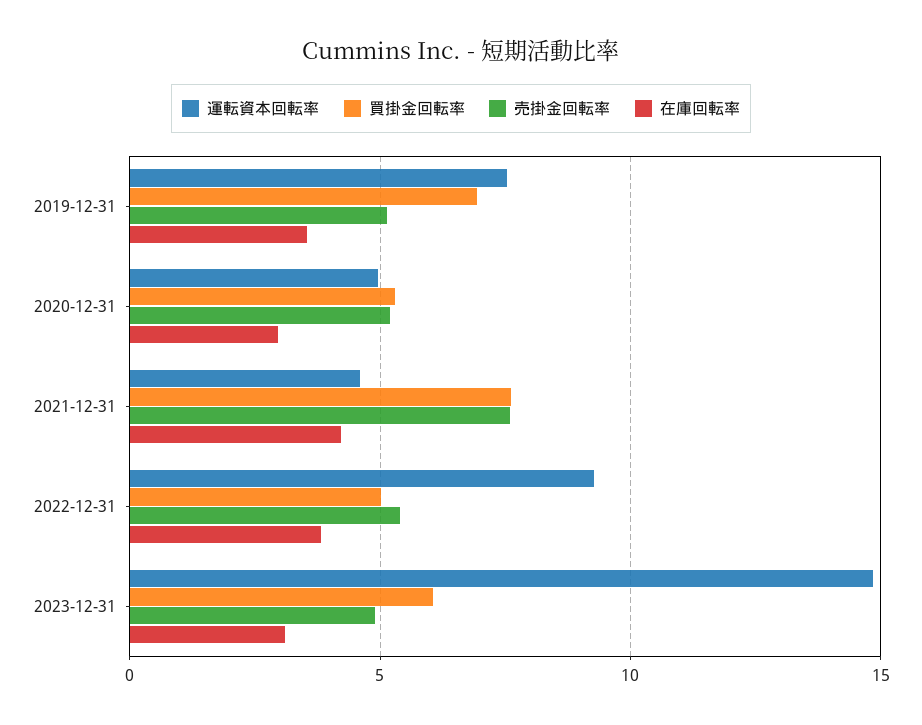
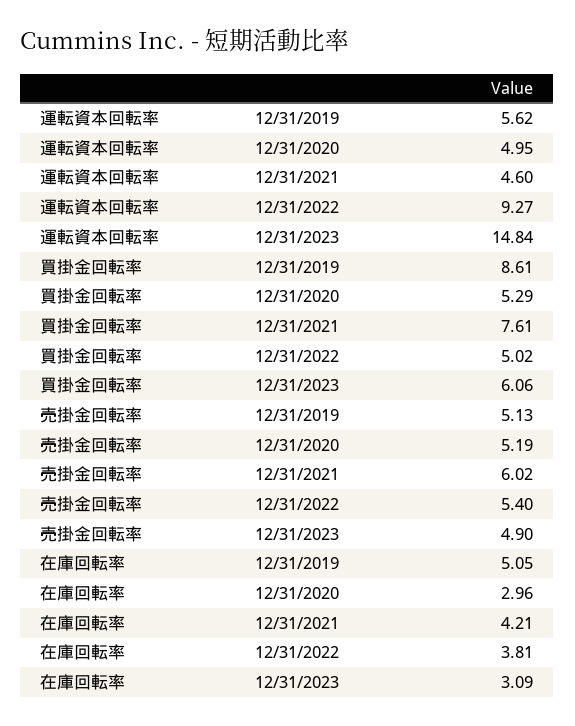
運転資本回転率, 2019-12-31: 7.5 -> 5.62
買掛金回転率, 2019-12-31: 7 -> 8.61
在庫回転率, 2019-12-31: 3.5 -> 5.05
売掛金回転率, 2021-12-31: 7.5 -> 6.02

